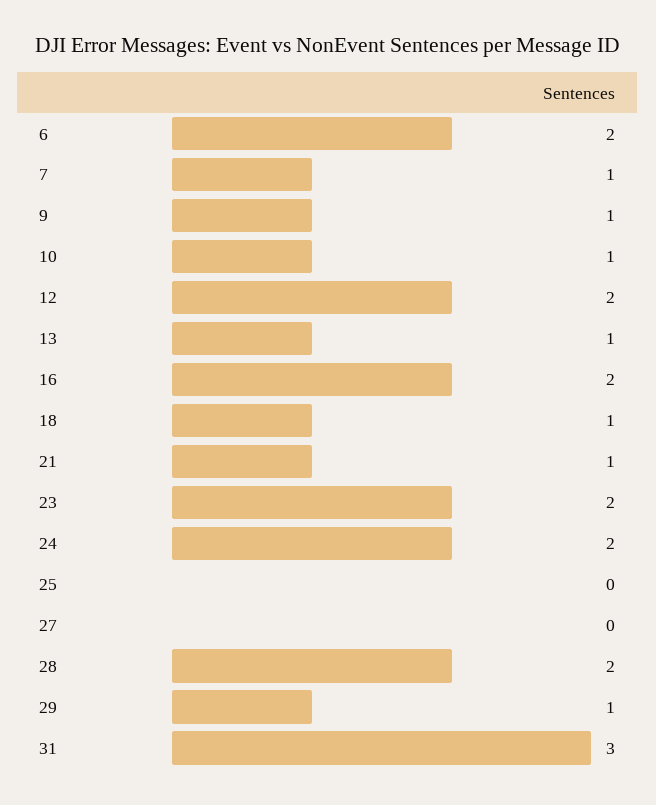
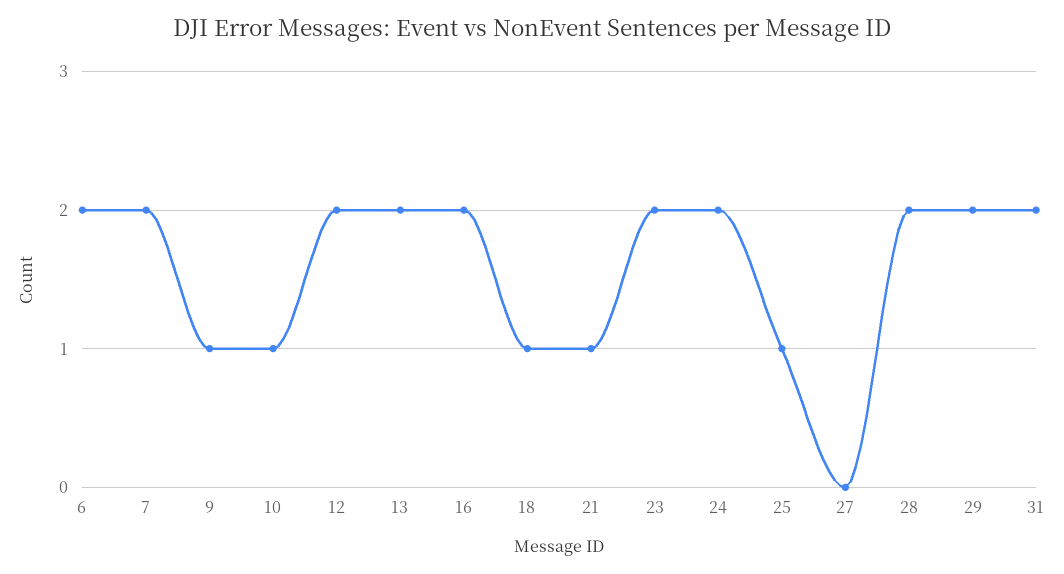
7: 1 -> 2
13: 1 -> 2
25: 0 -> 1
29: 1 -> 2
31: 3 -> 2

